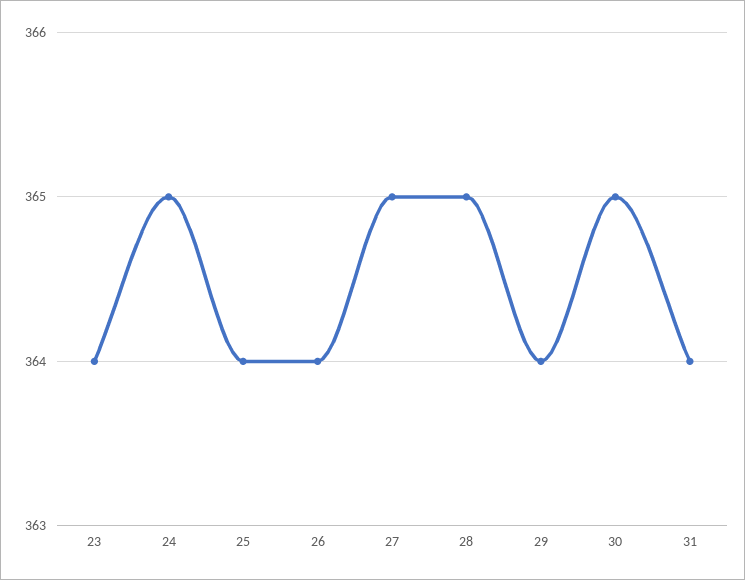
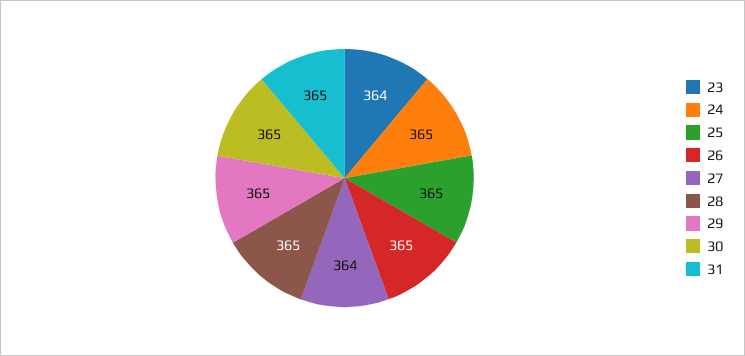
25: 364 -> 365
26: 364 -> 365
27: 365 -> 364
29: 364 -> 365
31: 364 -> 365

